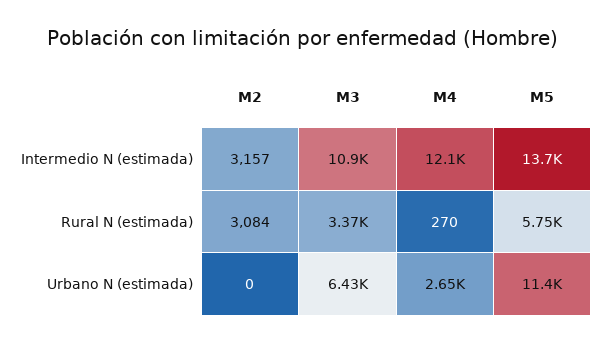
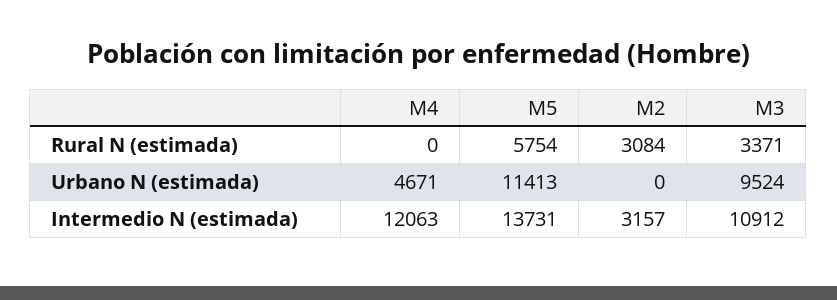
M4, Rural N (estimada): 270 -> 0
M3, Urbano N (estimada): 6430 -> 9524
M4, Urbano N (estimada): 2650 -> 4671

